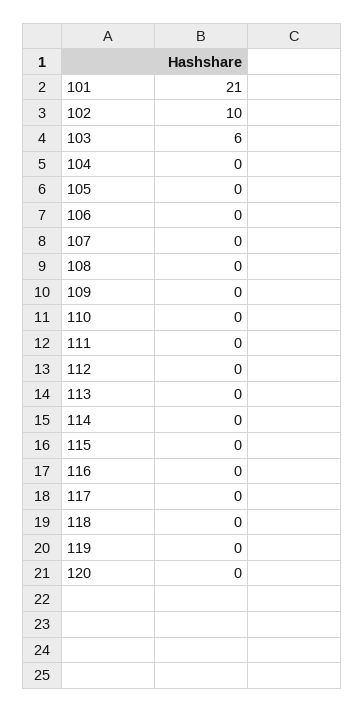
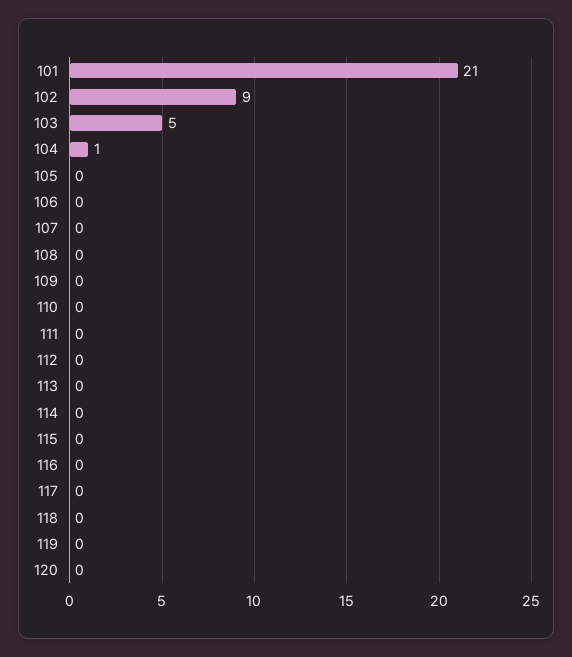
102: 10 -> 9
103: 6 -> 5
104: 0 -> 1

